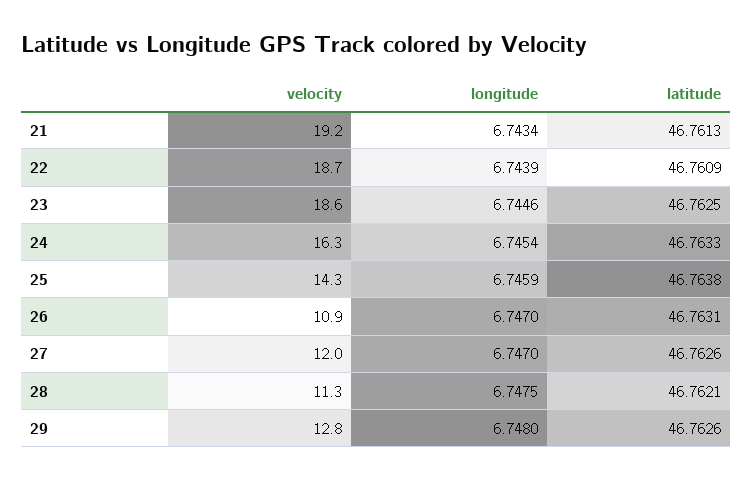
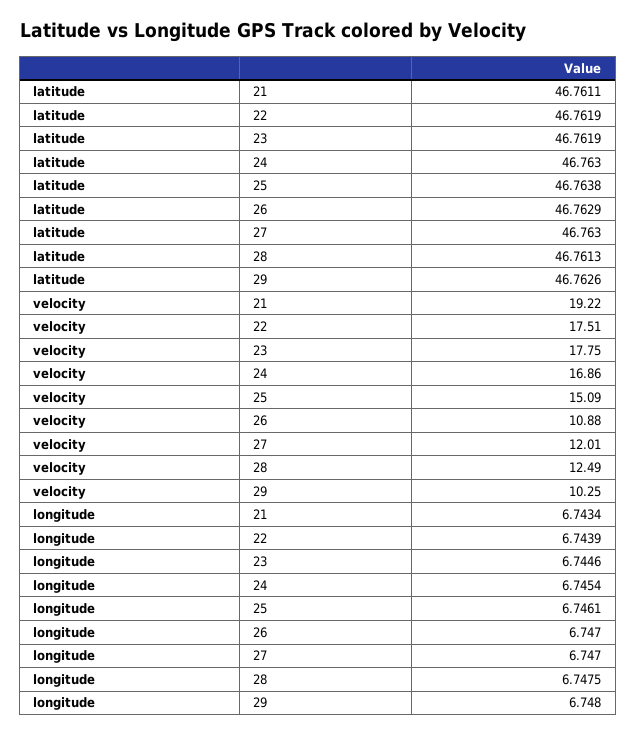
latitude, 21: 46.7613 -> 46.7611
velocity, 22: 18.7 -> 17.51
latitude, 22: 46.7609 -> 46.7619
velocity, 23: 18.6 -> 17.75
latitude, 23: 46.7625 -> 46.7619
velocity, 24: 16.3 -> 16.86
latitude, 24: 46.7633 -> 46.763
velocity, 25: 14.3 -> 15.09
longitude, 25: 6.7459 -> 6.7461
latitude, 26: 46.7631 -> 46.7629
latitude, 27: 46.7626 -> 46.763
velocity, 28: 11.3 -> 12.49
latitude, 28: 46.7621 -> 46.7613
velocity, 29: 12.8 -> 10.25

